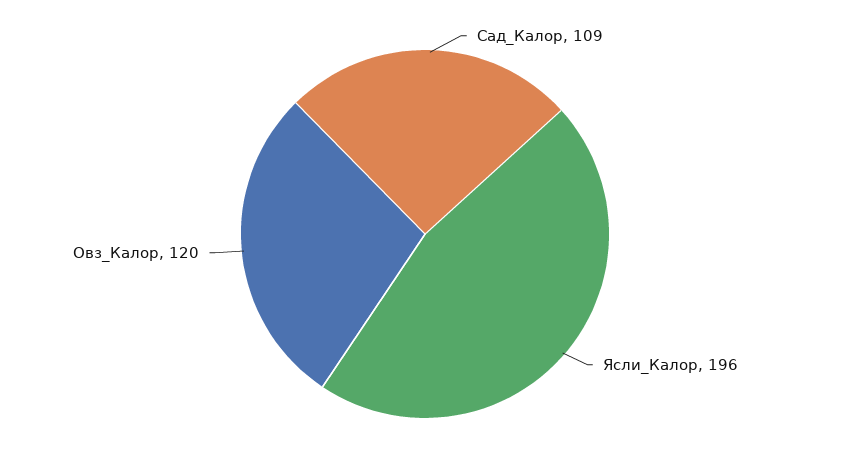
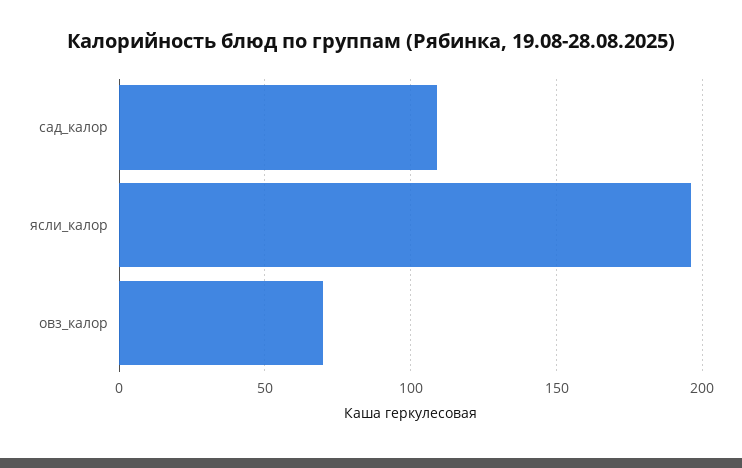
Овз_Калор: 120 -> 70

